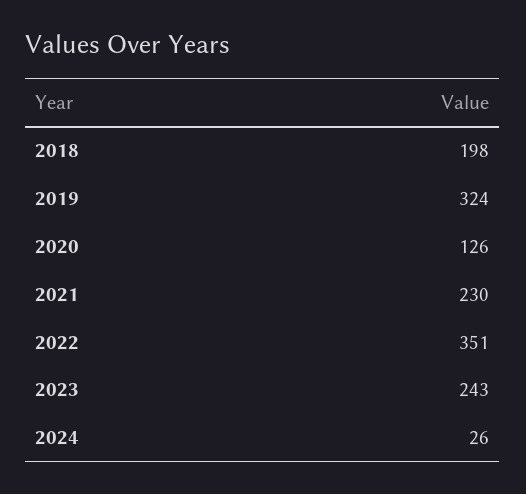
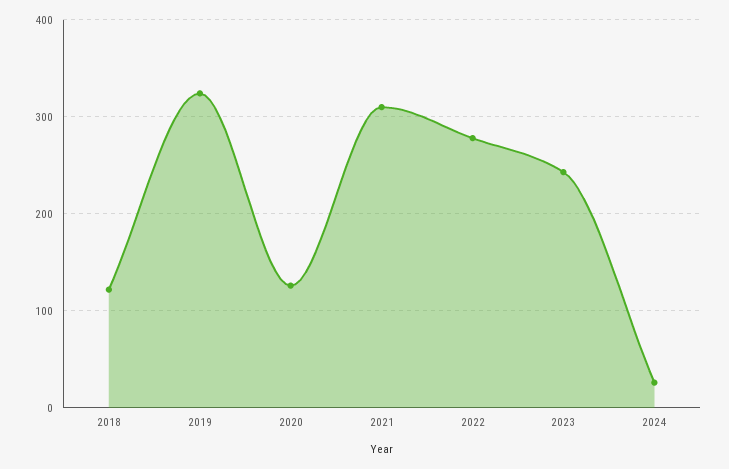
2018: 198 -> 120
2021: 230 -> 310
2022: 351 -> 280

